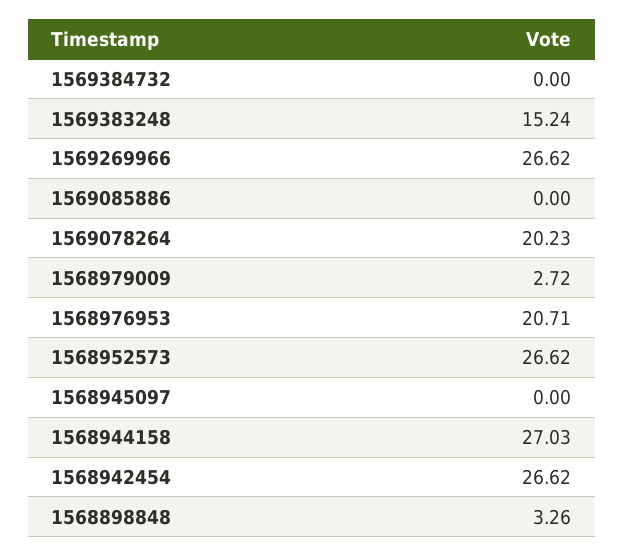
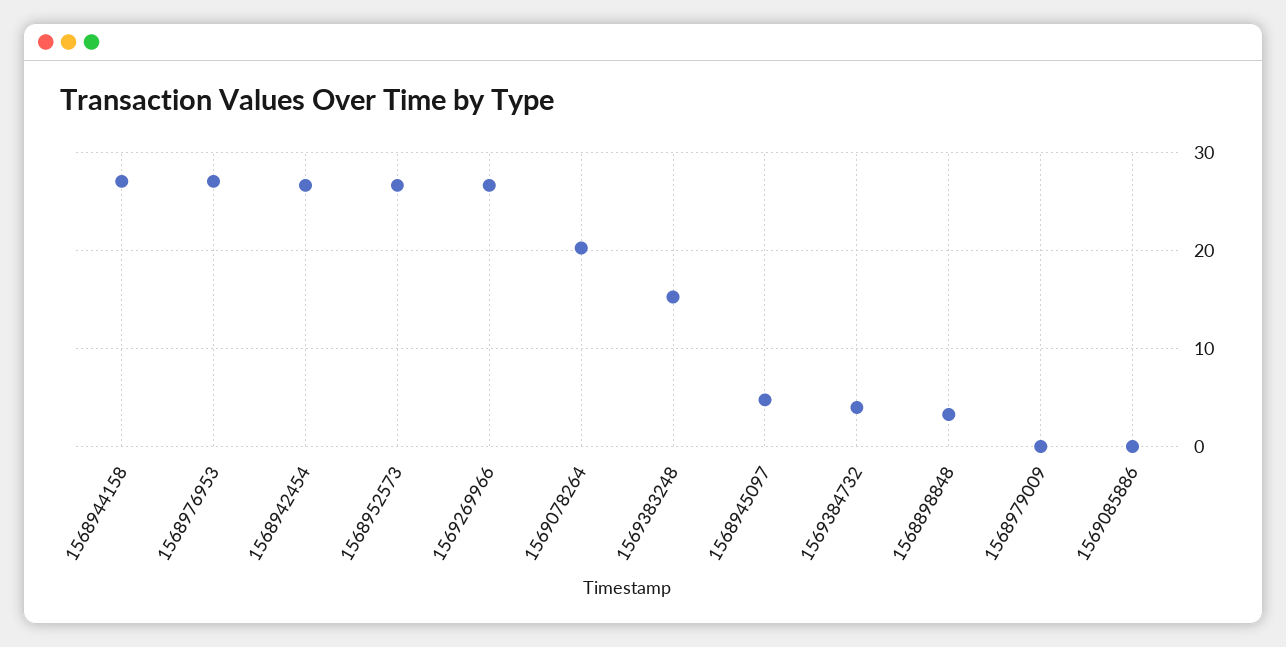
1569384732: 0 -> 4
1568979009: 2.72 -> 0
1568976953: 20.71 -> 27
1568945097: 0 -> 5

